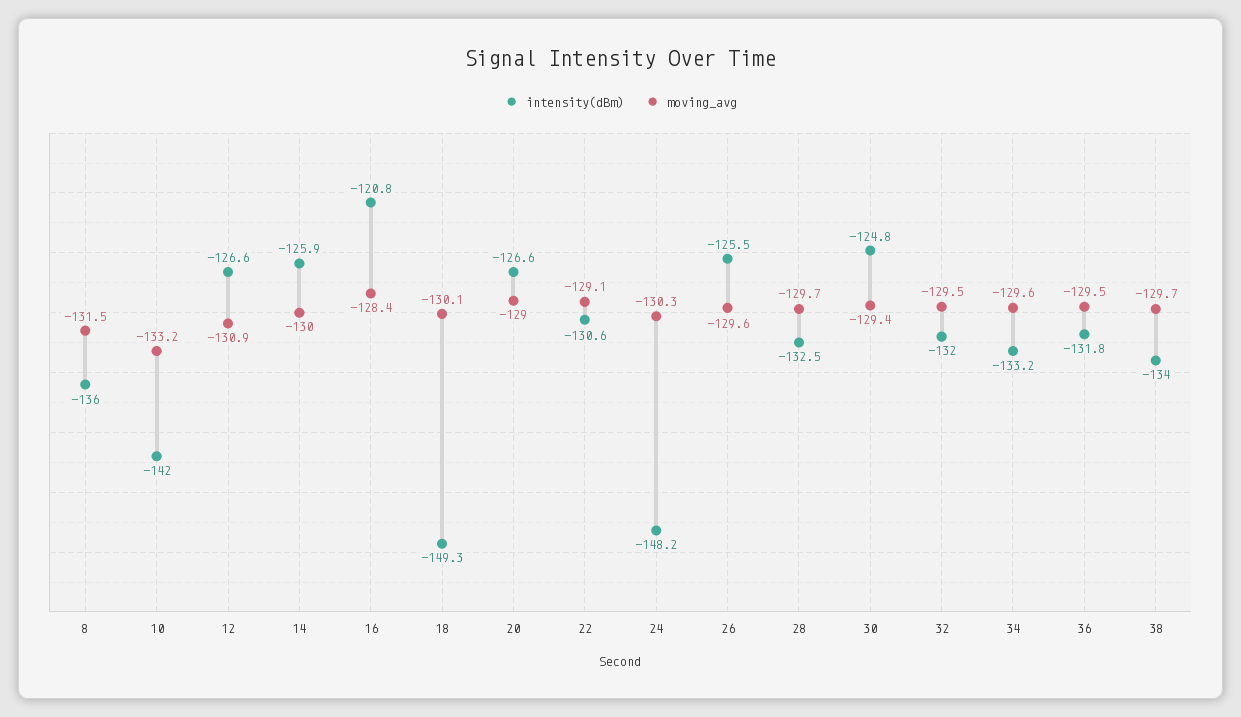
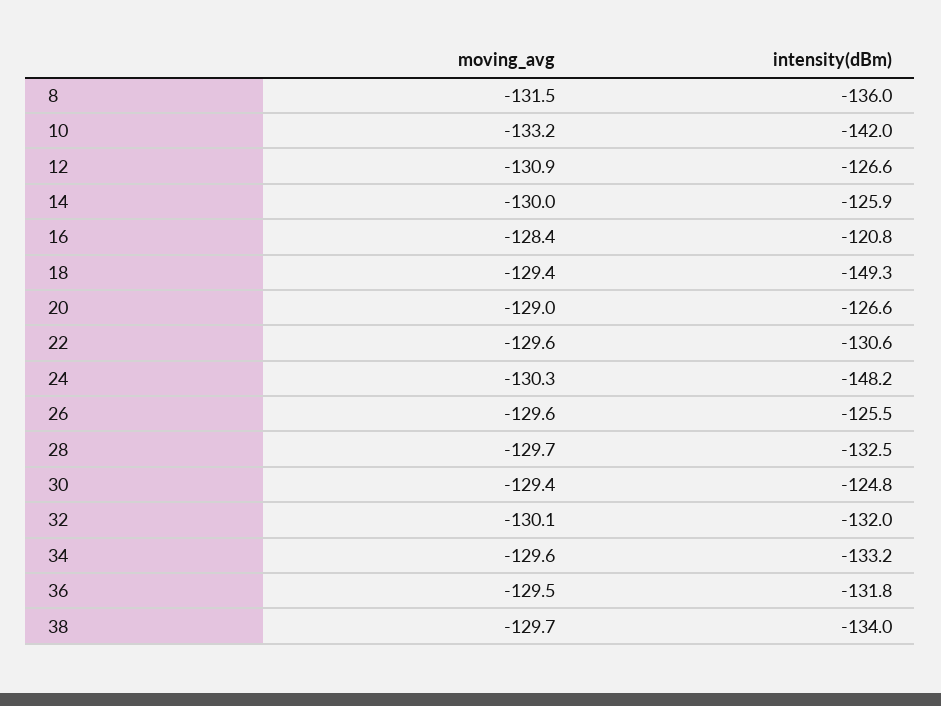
moving_avg, 18: -130.1 -> -129.4
moving_avg, 22: -129.1 -> -129.6
moving_avg, 32: -129.5 -> -130.1

